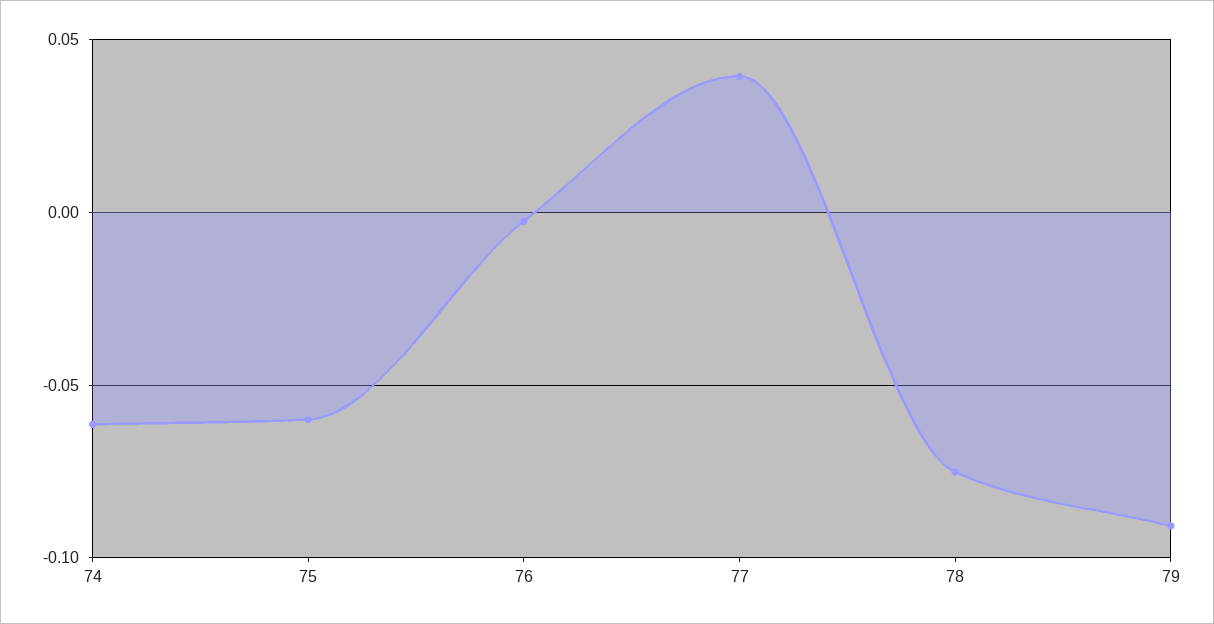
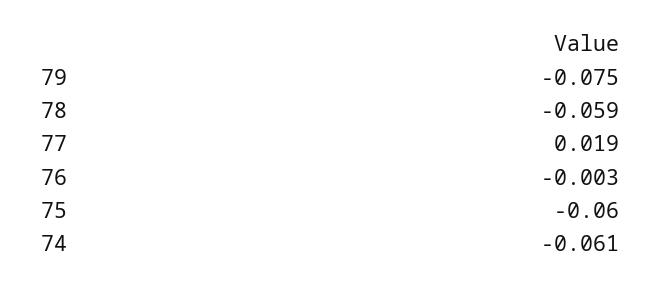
77: 0.04 -> 0.019
78: -0.075 -> -0.059
79: -0.09 -> -0.075

